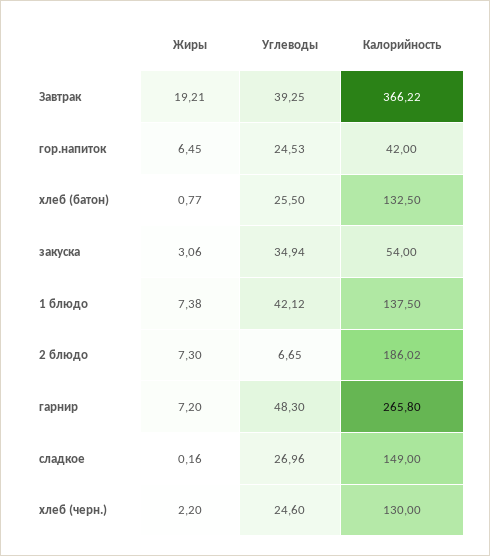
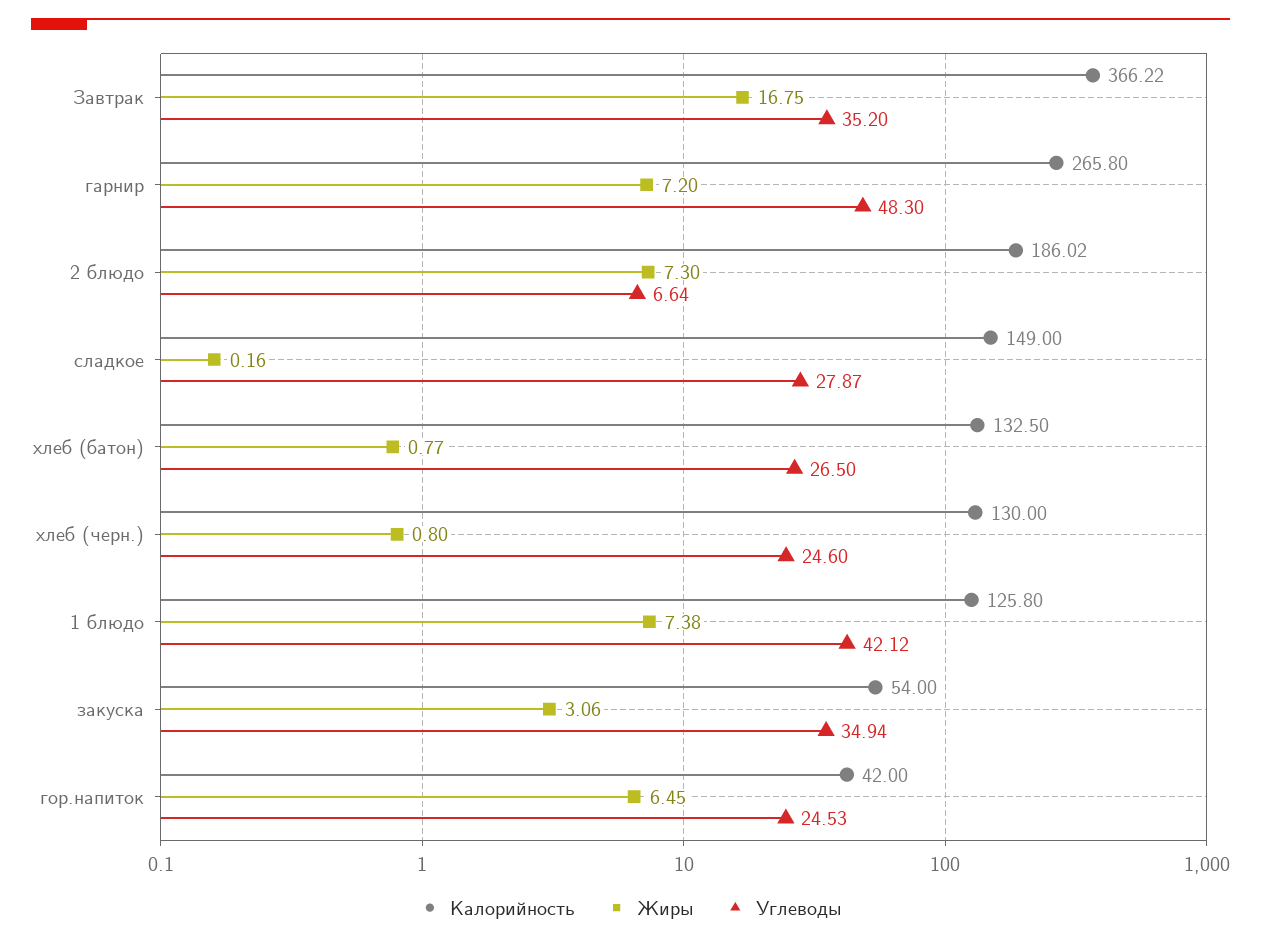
Жиры, Завтрак: 19.21 -> 16.75
Углеводы, Завтрак: 39.25 -> 35.2
Углеводы, хлеб (батон): 25.5 -> 26.5
Калорийность, 1 блюдо: 137.5 -> 125.8
Углеводы, 2 блюдо: 6.65 -> 6.64
Углеводы, сладкое: 26.96 -> 27.87
Жиры, хлеб (черн.): 2.2 -> 0.8

